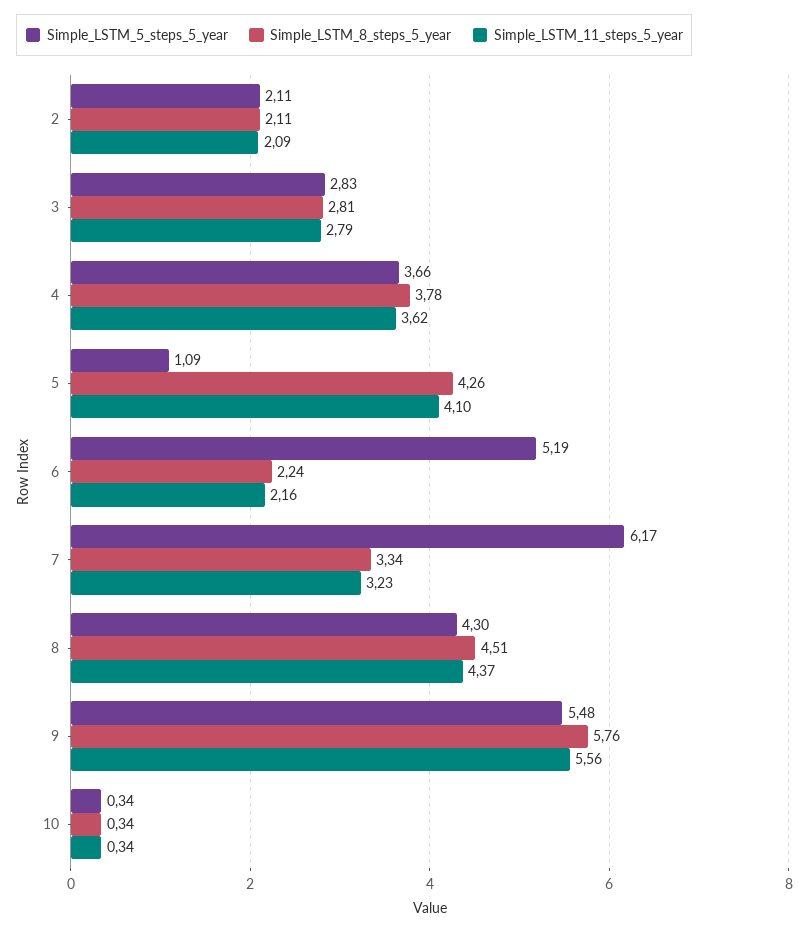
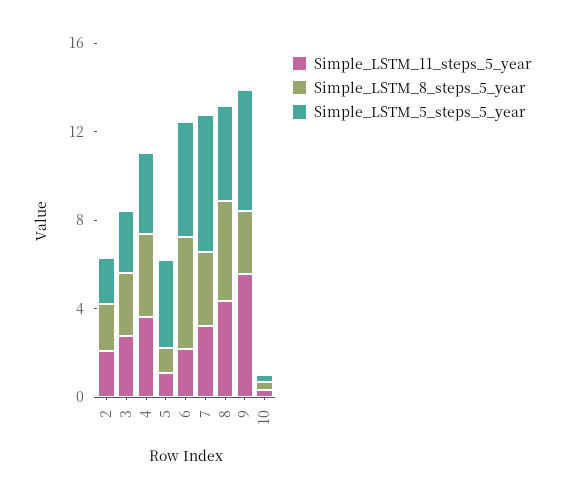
Simple_LSTM_5_steps_5_year, 5: 1.09 -> 4
Simple_LSTM_8_steps_5_year, 5: 4.26 -> 1
Simple_LSTM_11_steps_5_year, 5: 4.1 -> 1
Simple_LSTM_8_steps_5_year, 6: 2.24 -> 5
Simple_LSTM_8_steps_5_year, 9: 5.76 -> 3

